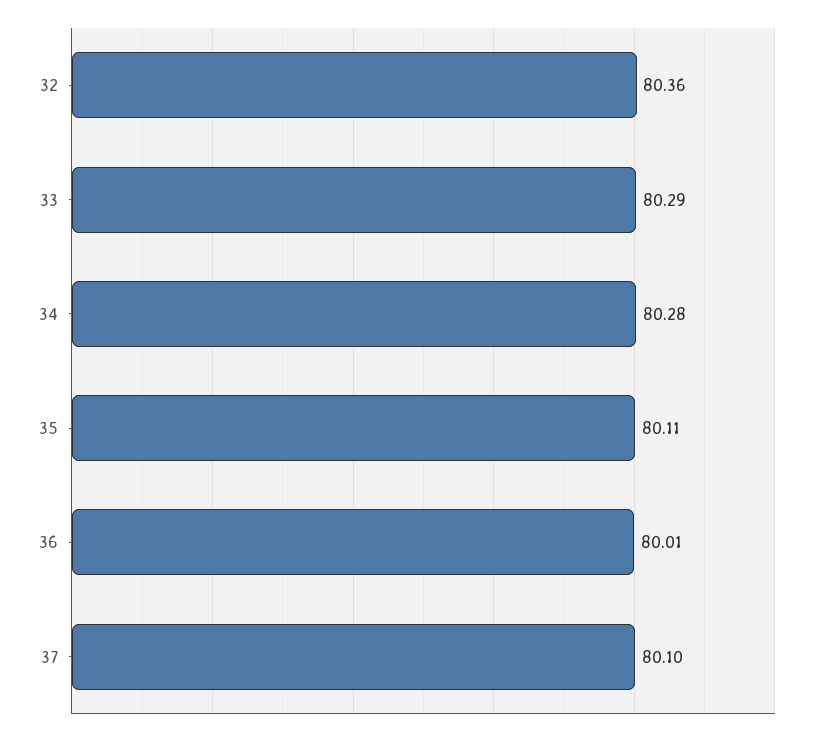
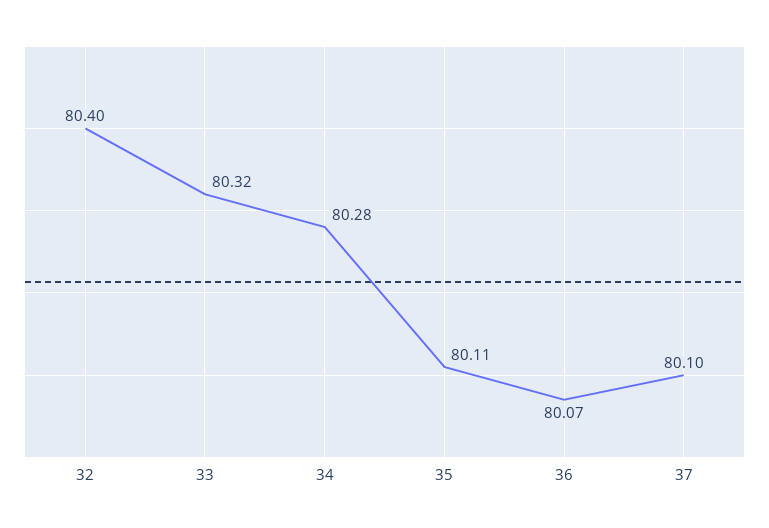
32: 80.36 -> 80.4
33: 80.29 -> 80.32
36: 80.01 -> 80.07

